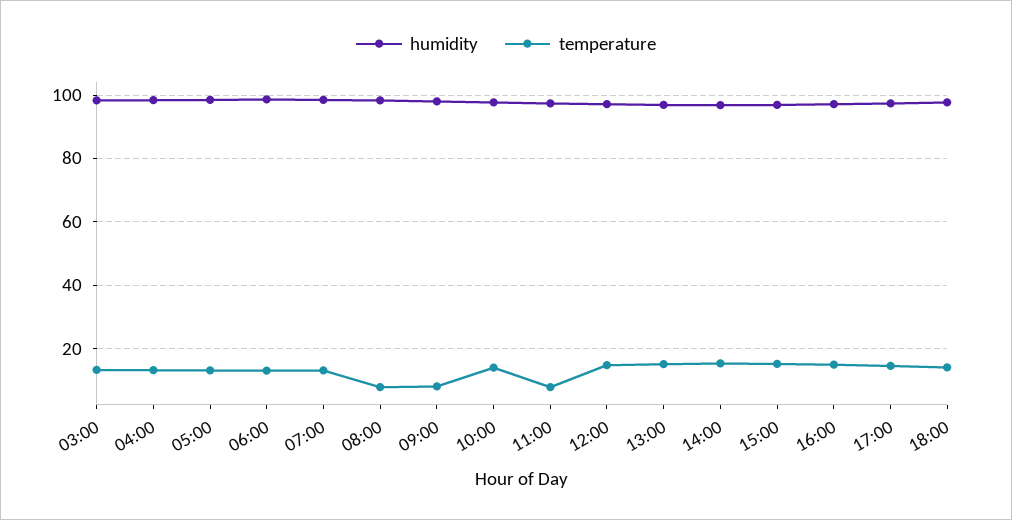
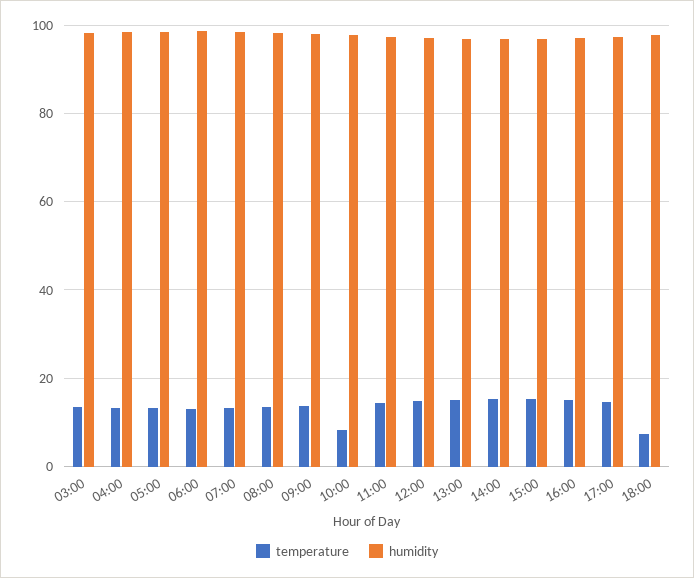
temperature, 08:00: 8 -> 14
temperature, 09:00: 8 -> 14
temperature, 10:00: 14 -> 8
temperature, 11:00: 8 -> 14
temperature, 18:00: 14 -> 8

